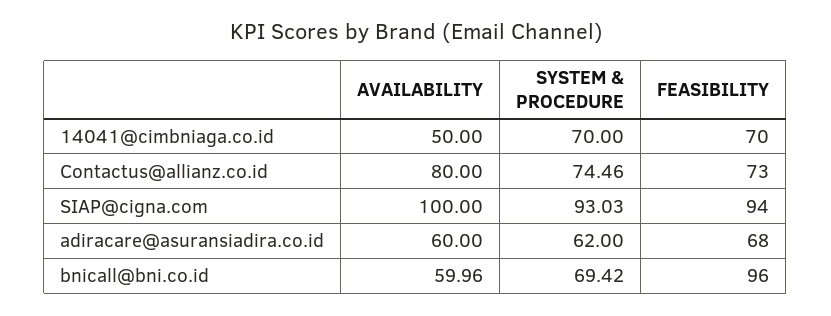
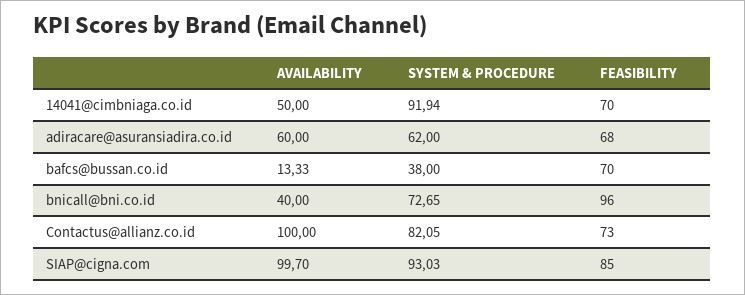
SYSTEM & PROCEDURE, 14041@cimbniaga.co.id: 70 -> 91.94
AVAILABILITY, Contactus@allianz.co.id: 80 -> 100
SYSTEM & PROCEDURE, Contactus@allianz.co.id: 74.46 -> 82.05
AVAILABILITY, SIAP@cigna.com: 100 -> 99.7
FEASIBILITY, SIAP@cigna.com: 94 -> 85
AVAILABILITY, bnicall@bni.co.id: 59.96 -> 40
SYSTEM & PROCEDURE, bnicall@bni.co.id: 69.42 -> 72.65
AVAILABILITY, bafcs@bussan.co.id: none -> 13.33
SYSTEM & PROCEDURE, bafcs@bussan.co.id: none -> 38
FEASIBILITY, bafcs@bussan.co.id: none -> 70

